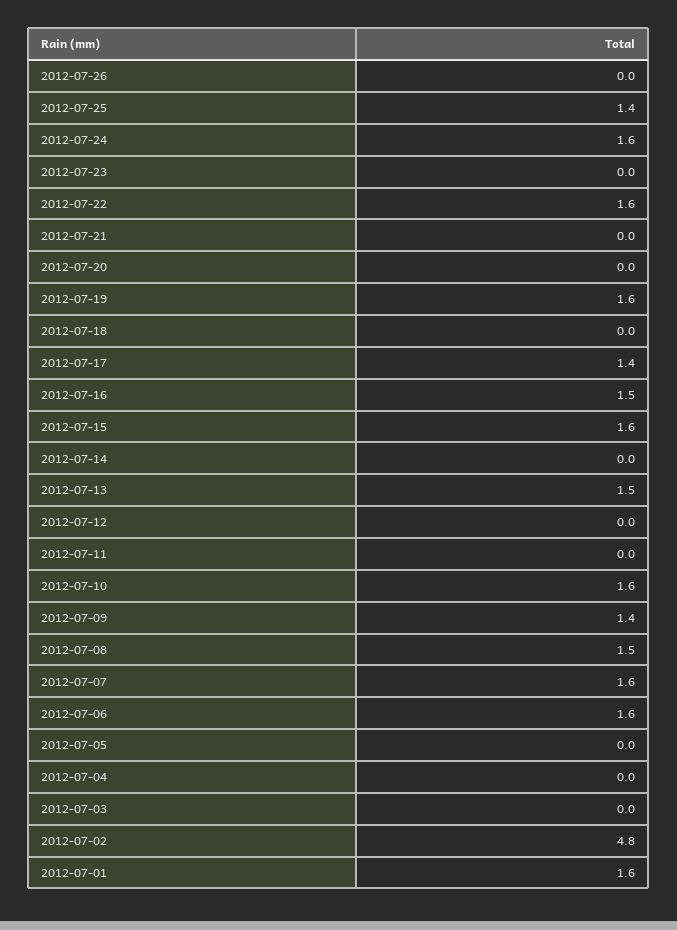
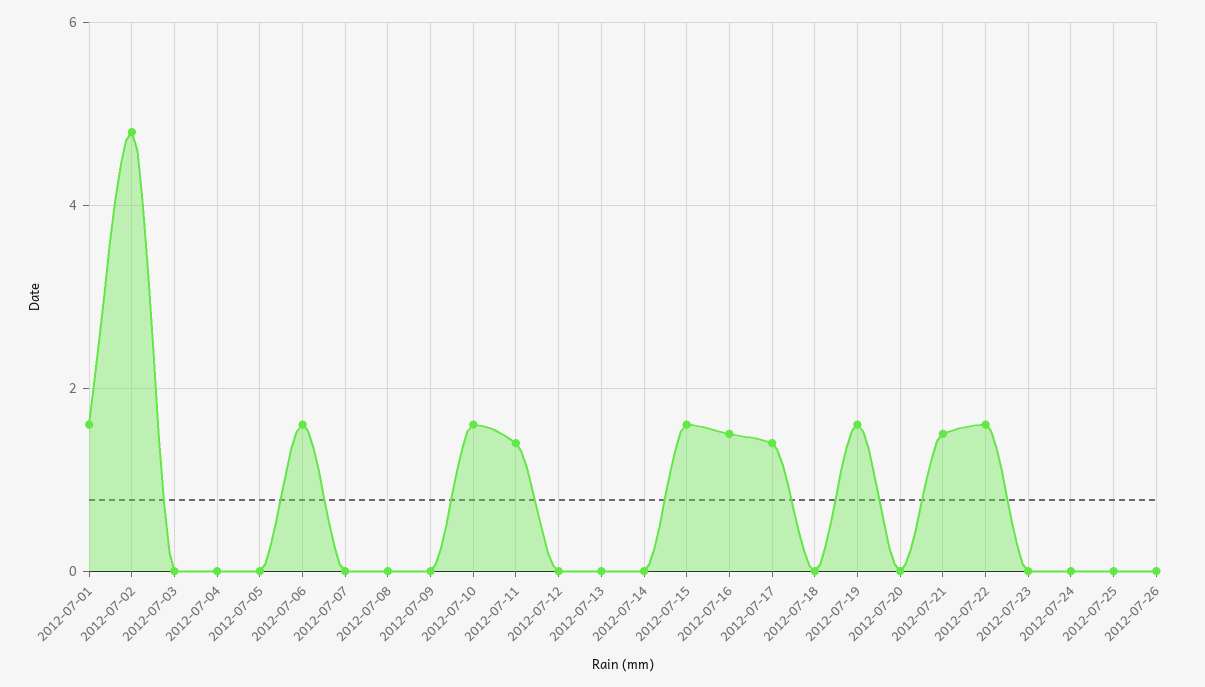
2012-07-25: 1.4 -> 0
2012-07-24: 1.6 -> 0
2012-07-21: 0 -> 1.5
2012-07-13: 1.5 -> 0
2012-07-11: 0 -> 1.5
2012-07-09: 1.4 -> 0
2012-07-08: 1.5 -> 0
2012-07-07: 1.6 -> 0

